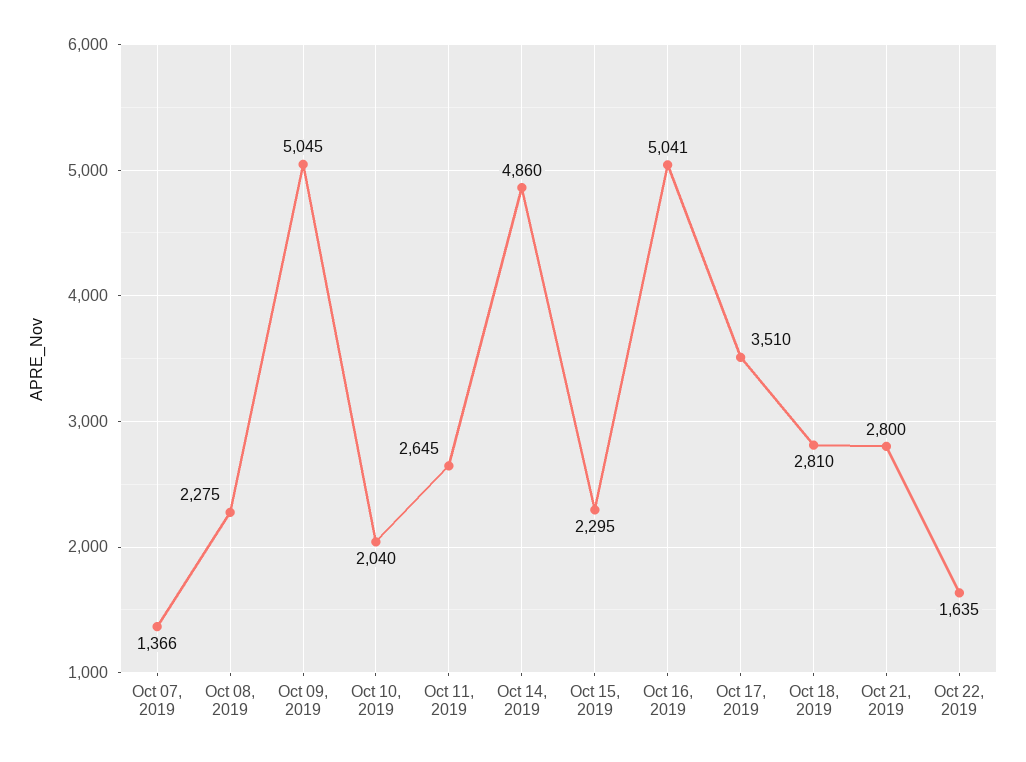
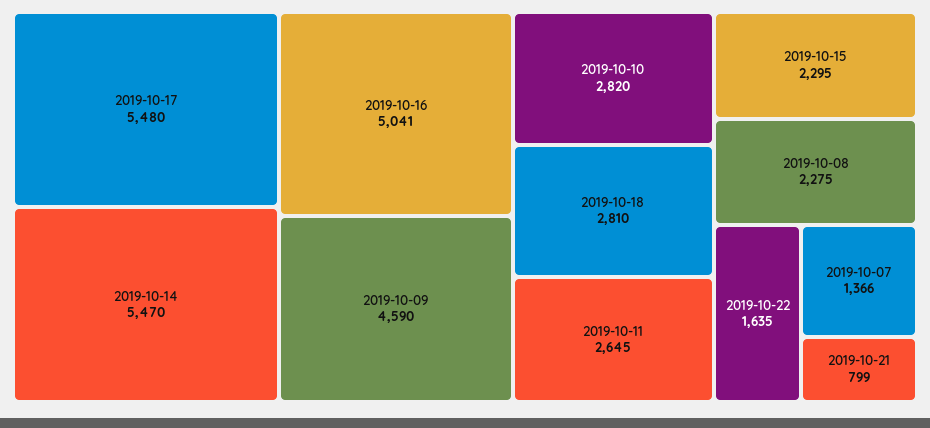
Oct 09, 2019: 5045 -> 4590
Oct 10, 2019: 2040 -> 2820
Oct 14, 2019: 4860 -> 5470
Oct 17, 2019: 3510 -> 5480
Oct 21, 2019: 2800 -> 799

